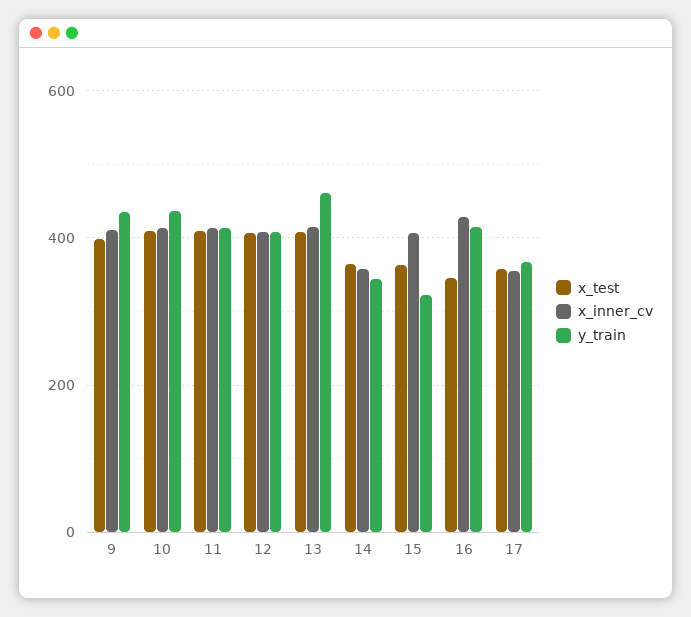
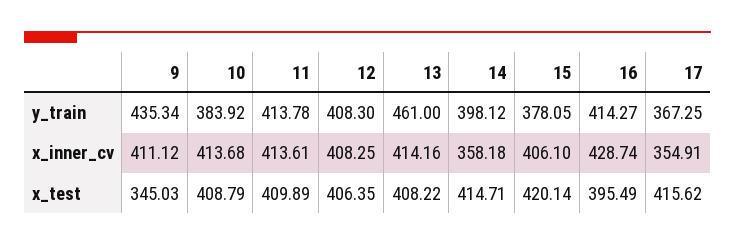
x_test, 9: 400 -> 345.03
y_train, 10: 440 -> 383.92
x_test, 14: 360 -> 414.71
y_train, 14: 340 -> 398.12
x_test, 15: 360 -> 420.14
y_train, 15: 320 -> 378.05
x_test, 16: 340 -> 395.49
x_test, 17: 360 -> 415.62

